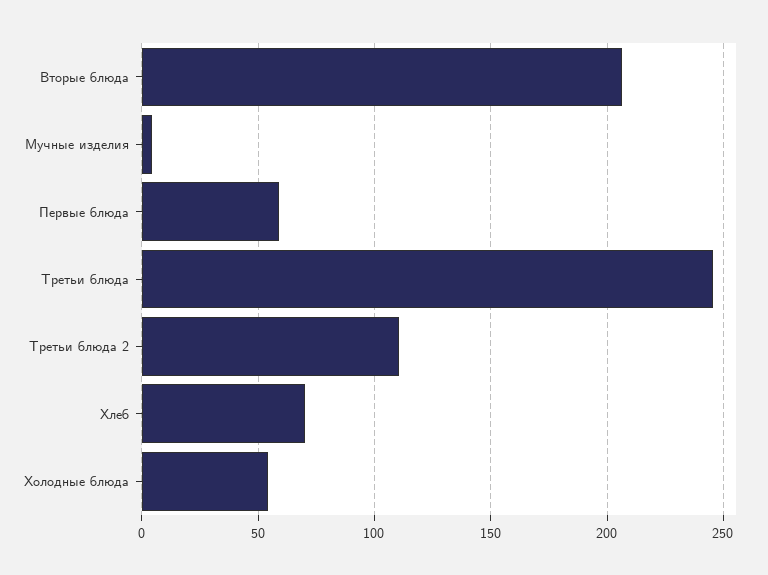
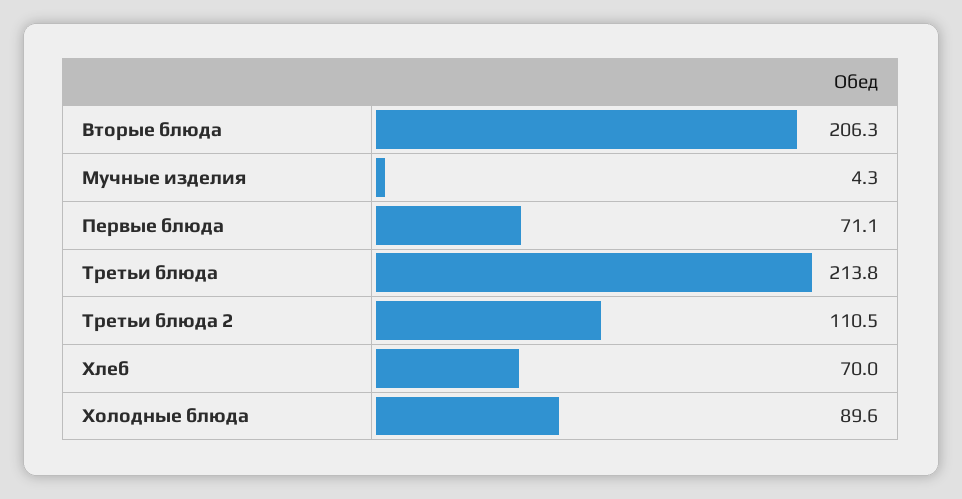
Первые блюда: 60 -> 71.1
Третьи блюда: 245 -> 213.8
Холодные блюда: 55 -> 89.6

